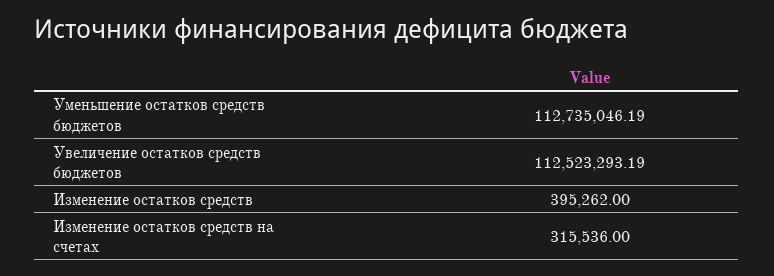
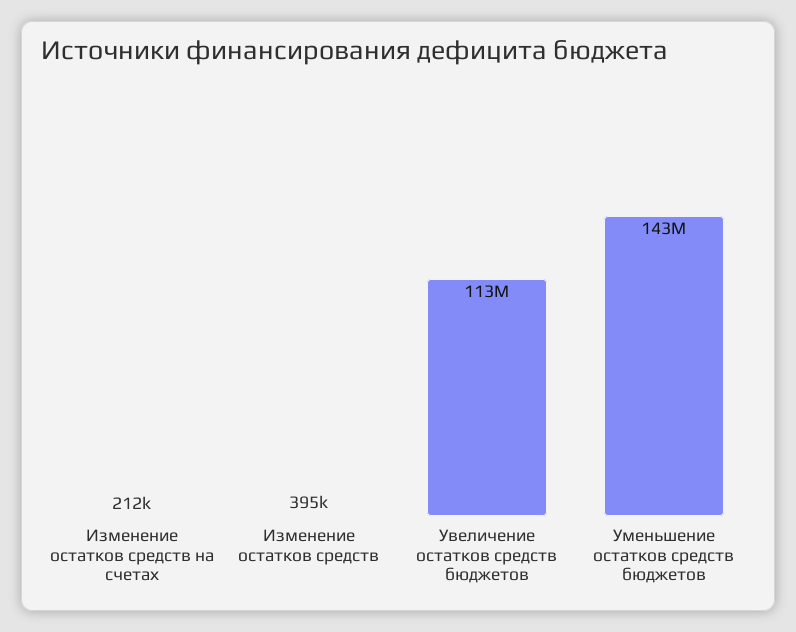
Уменьшение остатков средств бюджетов: 112735046.19 -> 143000000
Изменение остатков средств на счетах: 315536 -> 212000

